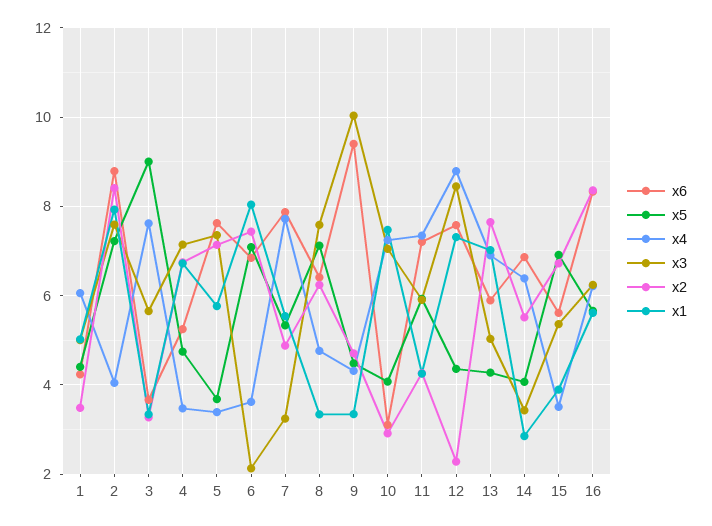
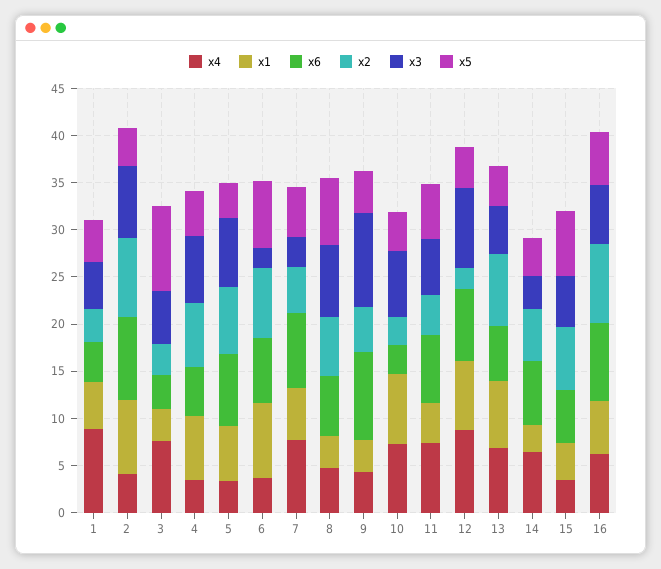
x4, 1: 6 -> 9
x5, 2: 7.2 -> 4

